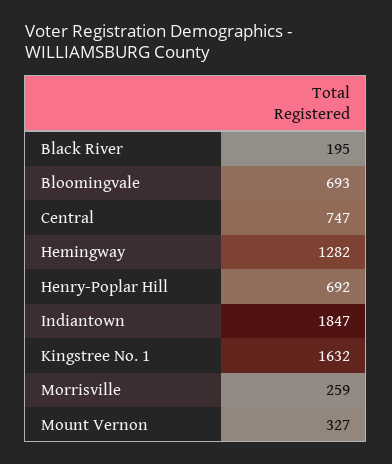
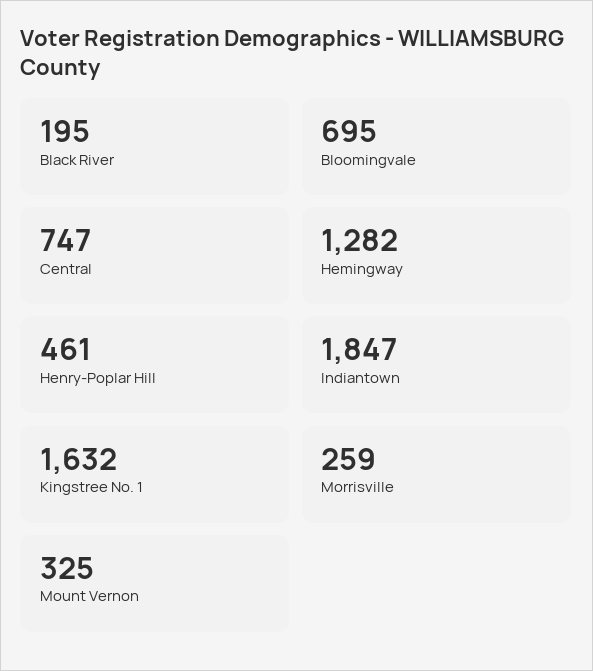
Bloomingvale: 693 -> 695
Henry-Poplar Hill: 692 -> 461
Mount Vernon: 327 -> 325

